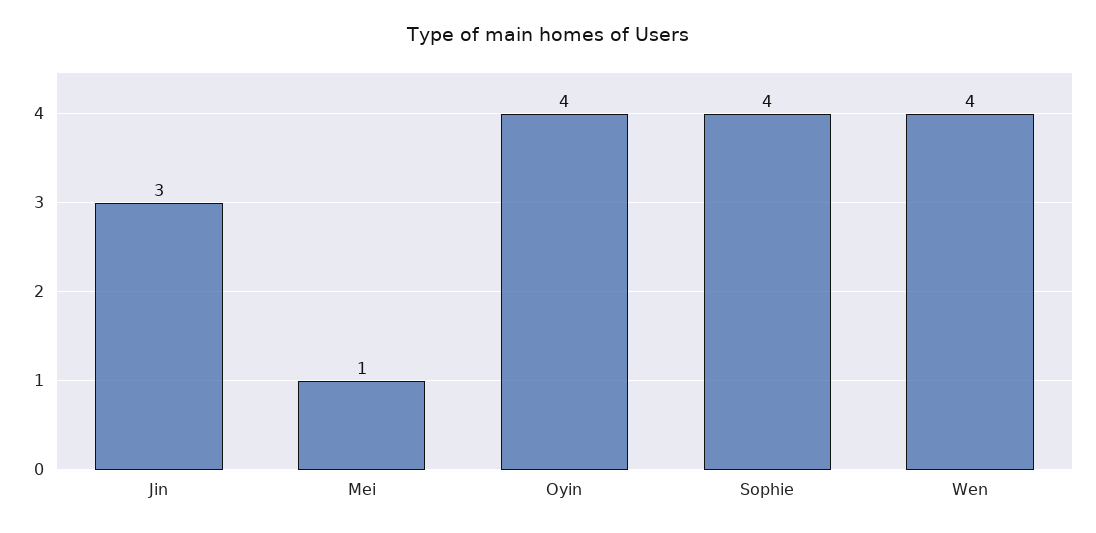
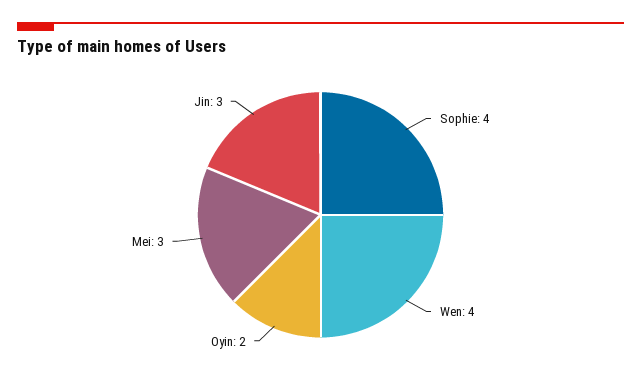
Mei: 1 -> 3
Oyin: 4 -> 2

